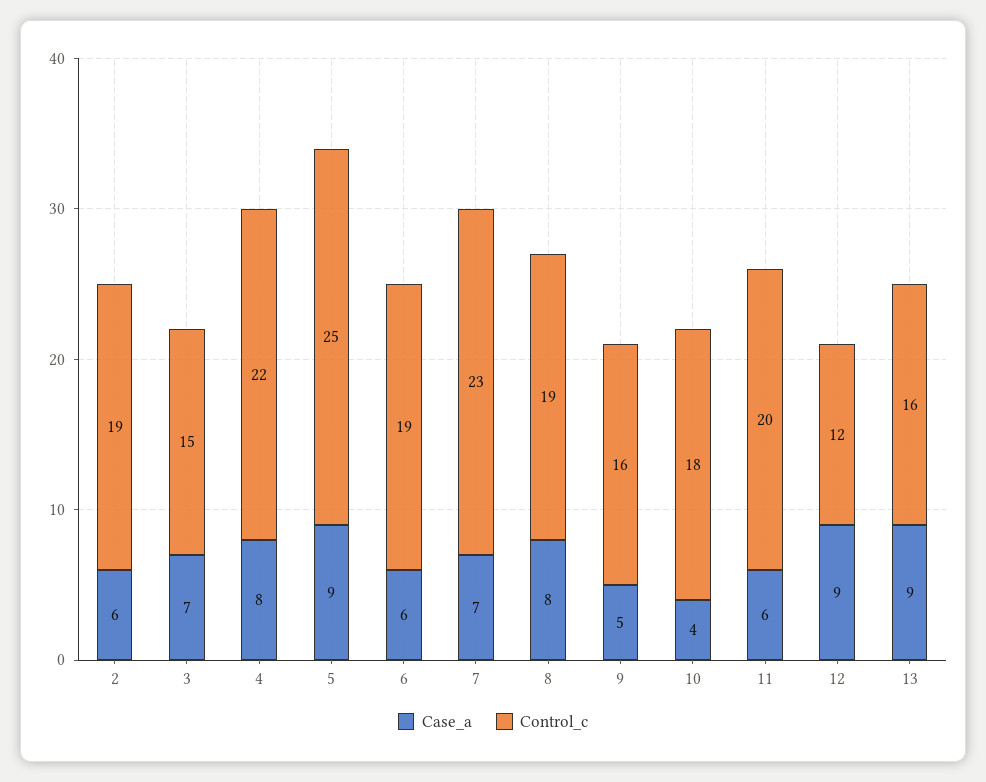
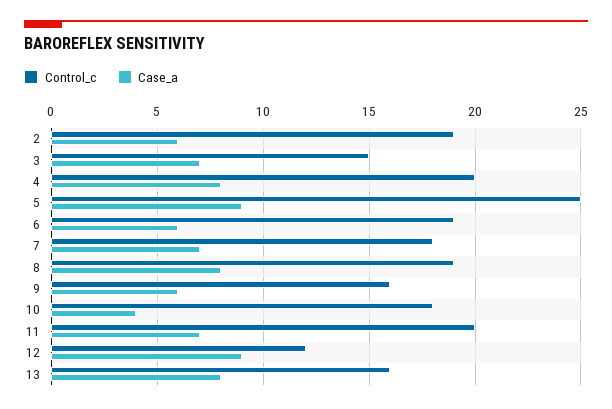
Control_c, 4: 22 -> 20
Control_c, 7: 23 -> 18
Case_a, 9: 5 -> 6
Case_a, 11: 6 -> 7
Case_a, 13: 9 -> 8

